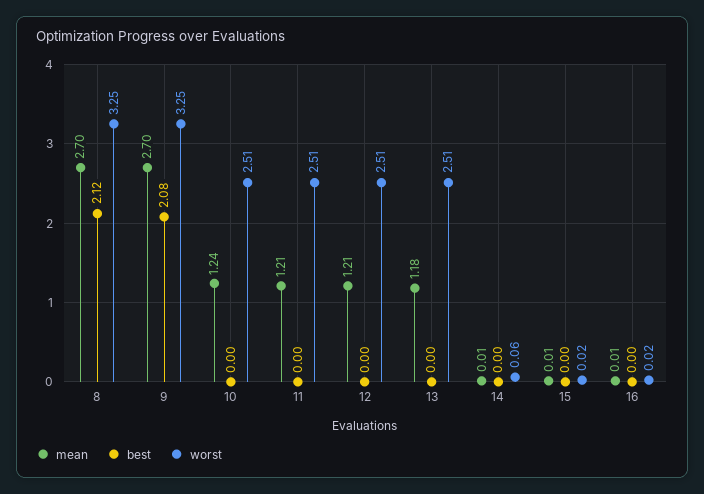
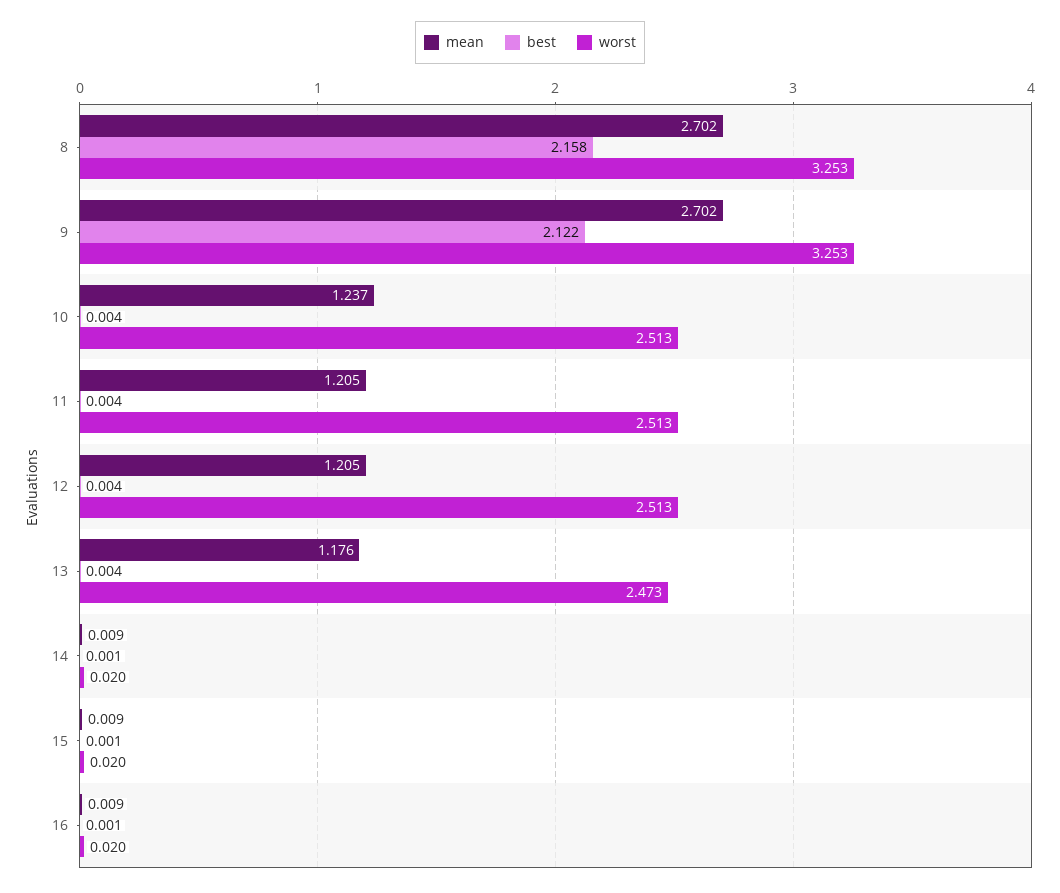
best, 8: 2.12 -> 2.158
best, 9: 2.08 -> 2.122
worst, 13: 2.51 -> 2.473
worst, 14: 0.06 -> 0.02

